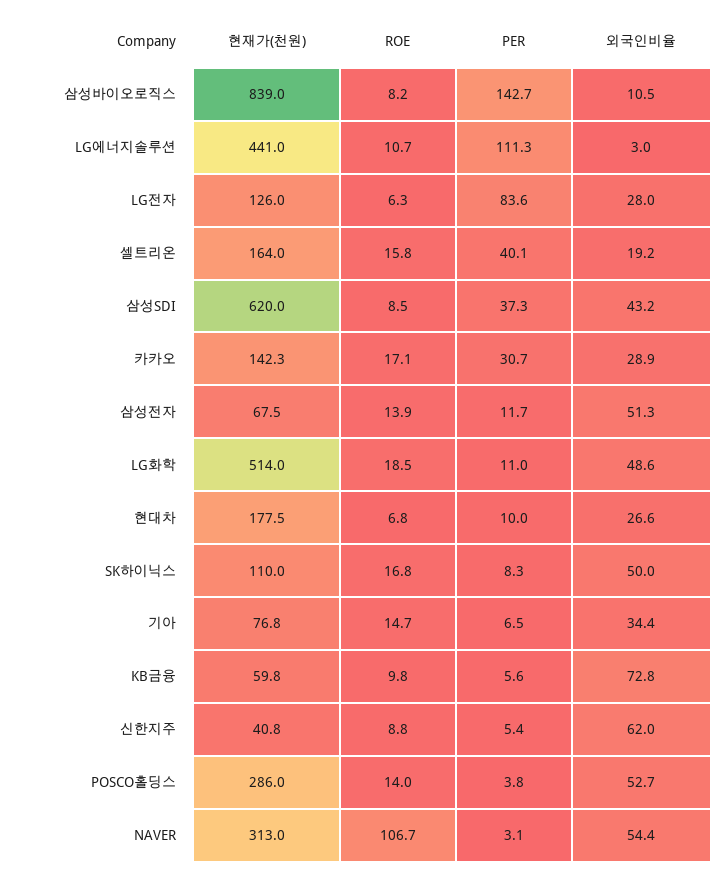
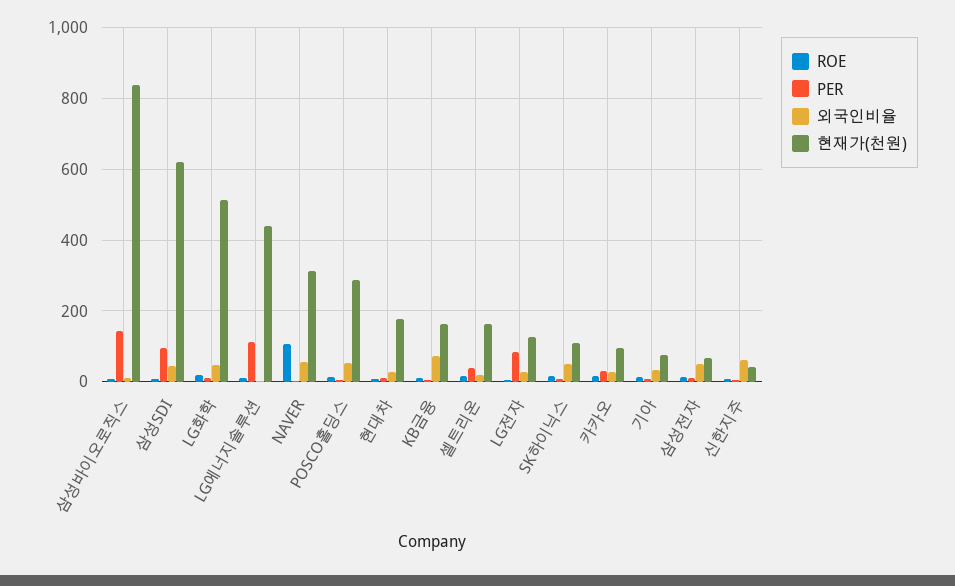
PER, 삼성SDI: 37.3 -> 100
현재가(천원), 카카오: 142.3 -> 100
현재가(천원), KB금융: 59.8 -> 160

